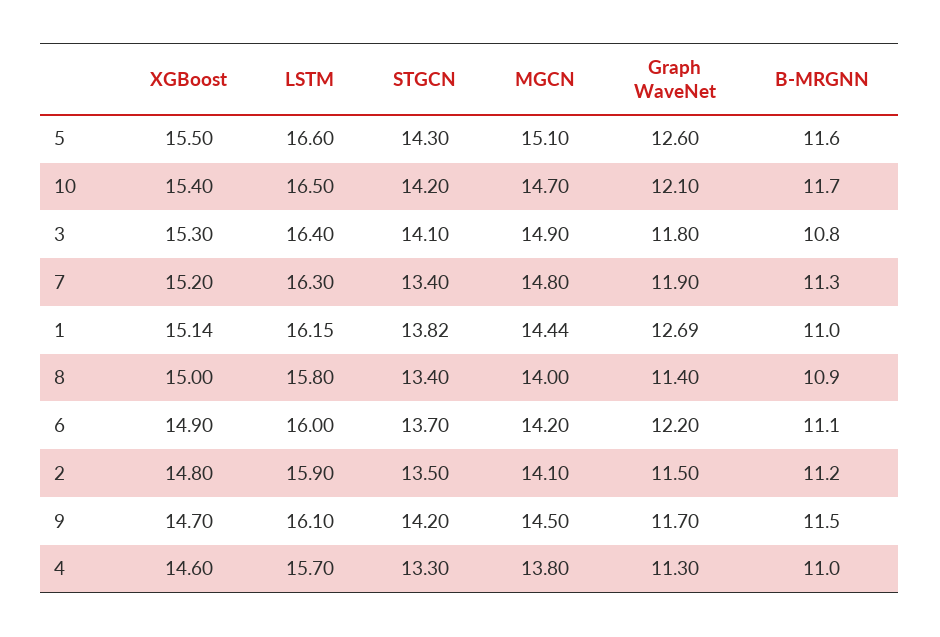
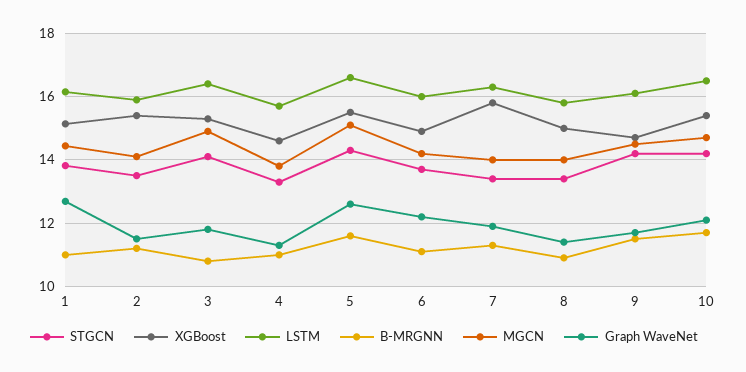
XGBoost, 7: 15.2 -> 15.8
MGCN, 7: 14.8 -> 14
XGBoost, 2: 14.8 -> 15.4

